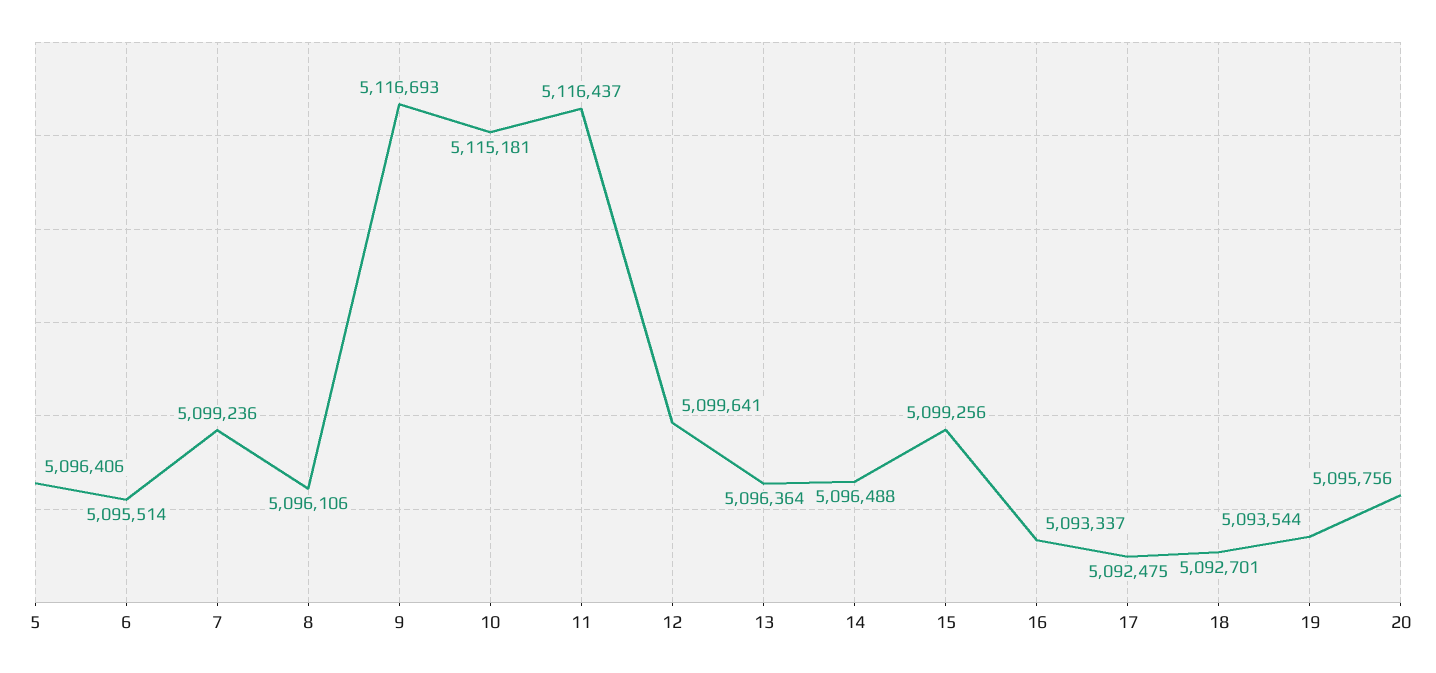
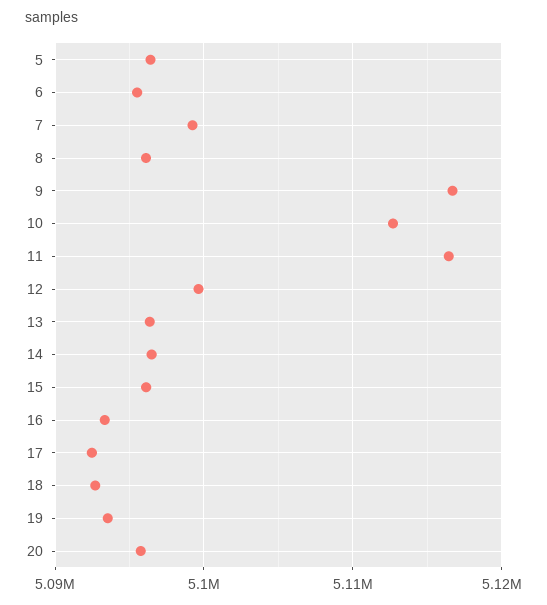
10: 5115181 -> 5113000
15: 5099256 -> 5096000

